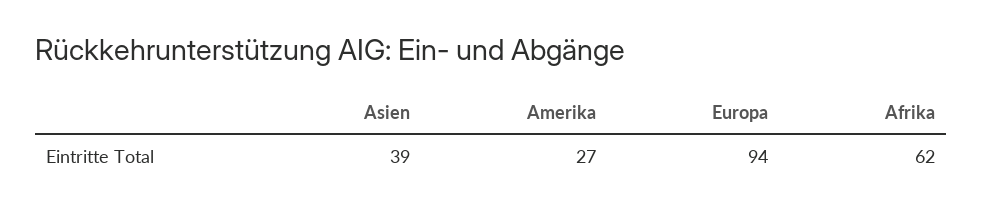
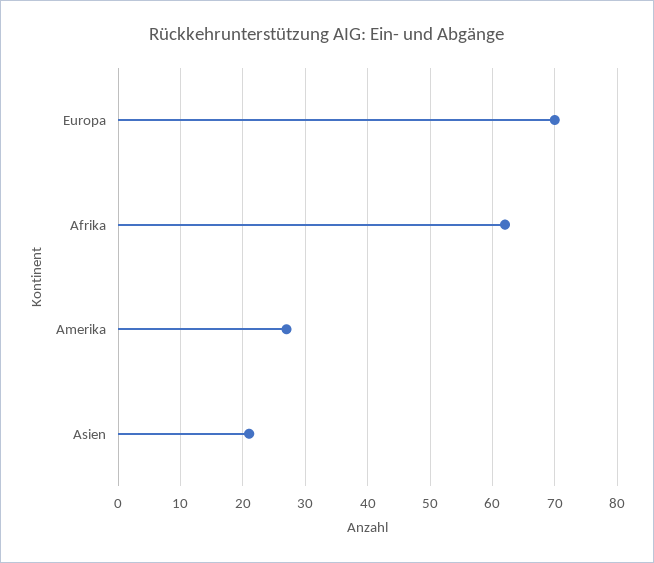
Asien: 39 -> 21
Europa: 94 -> 70

